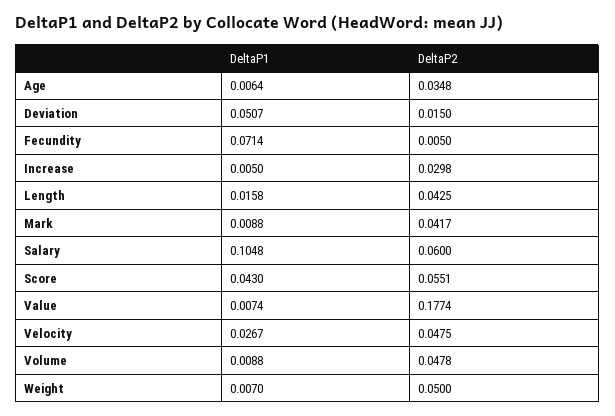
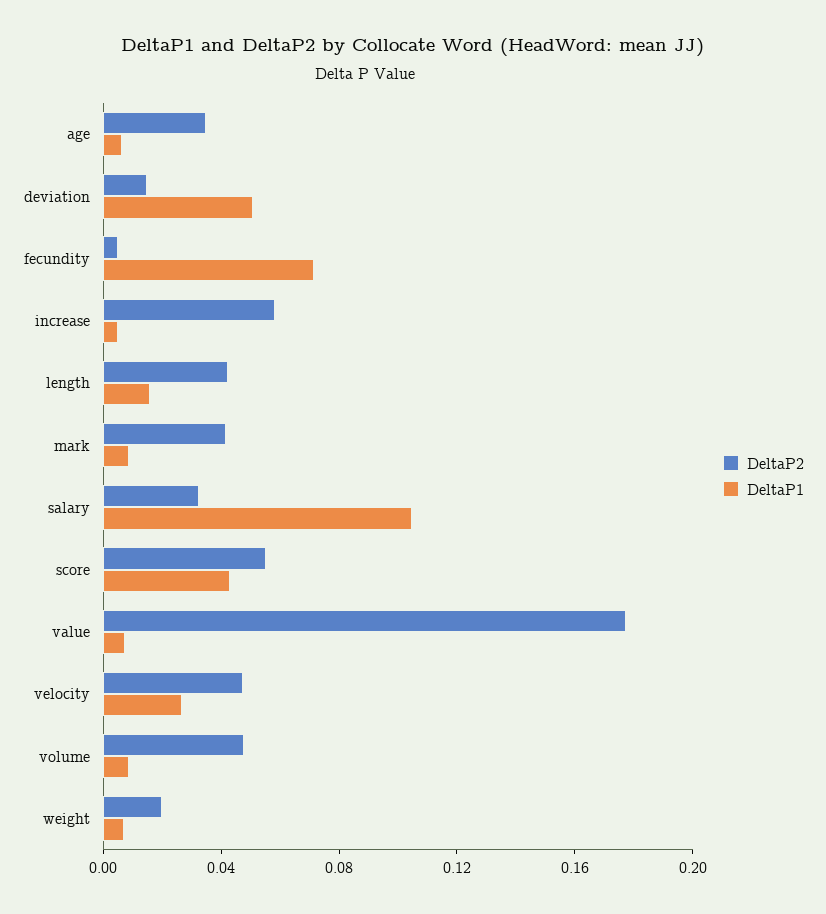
DeltaP2, Increase: 0.0298 -> 0.06
DeltaP2, Salary: 0.06 -> 0.03
DeltaP2, Weight: 0.05 -> 0.02

